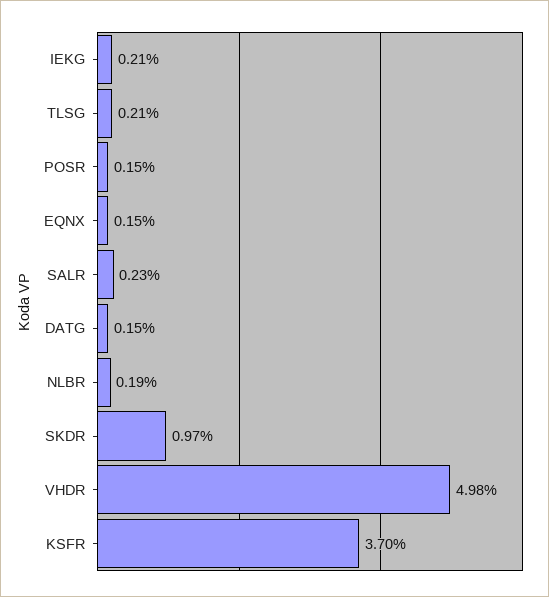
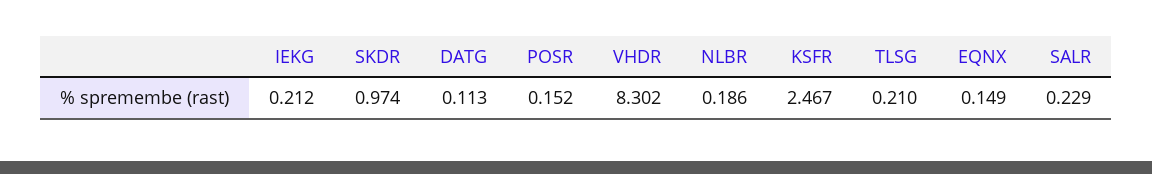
DATG: 0.15 -> 0.113
VHDR: 4.98 -> 8.302
KSFR: 3.7 -> 2.467

